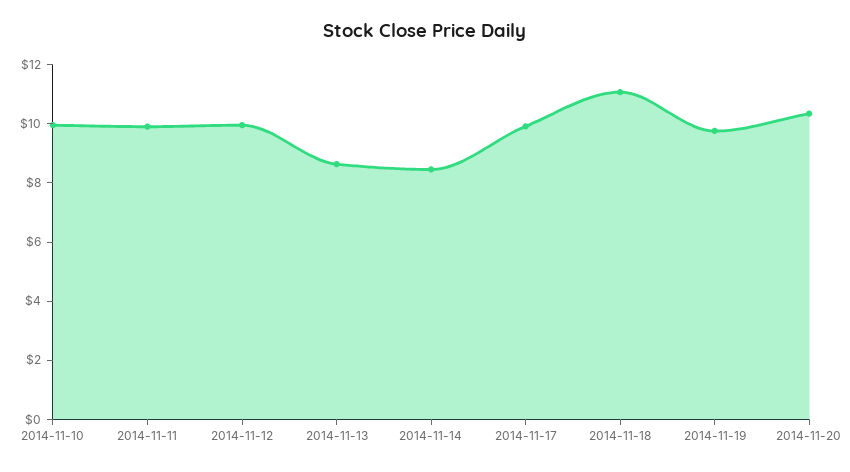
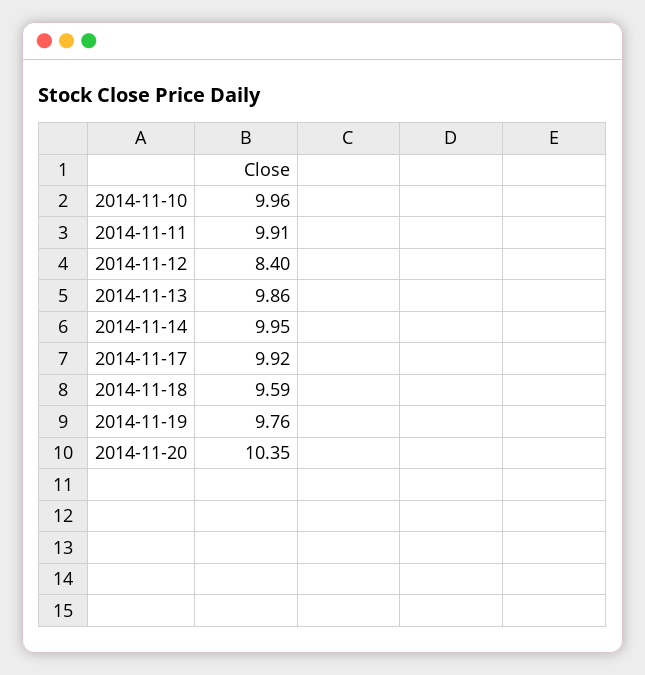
2014-11-12: 10 -> 8.4
2014-11-13: 8.5 -> 9.86
2014-11-14: 8.5 -> 9.95
2014-11-18: 11 -> 9.59

